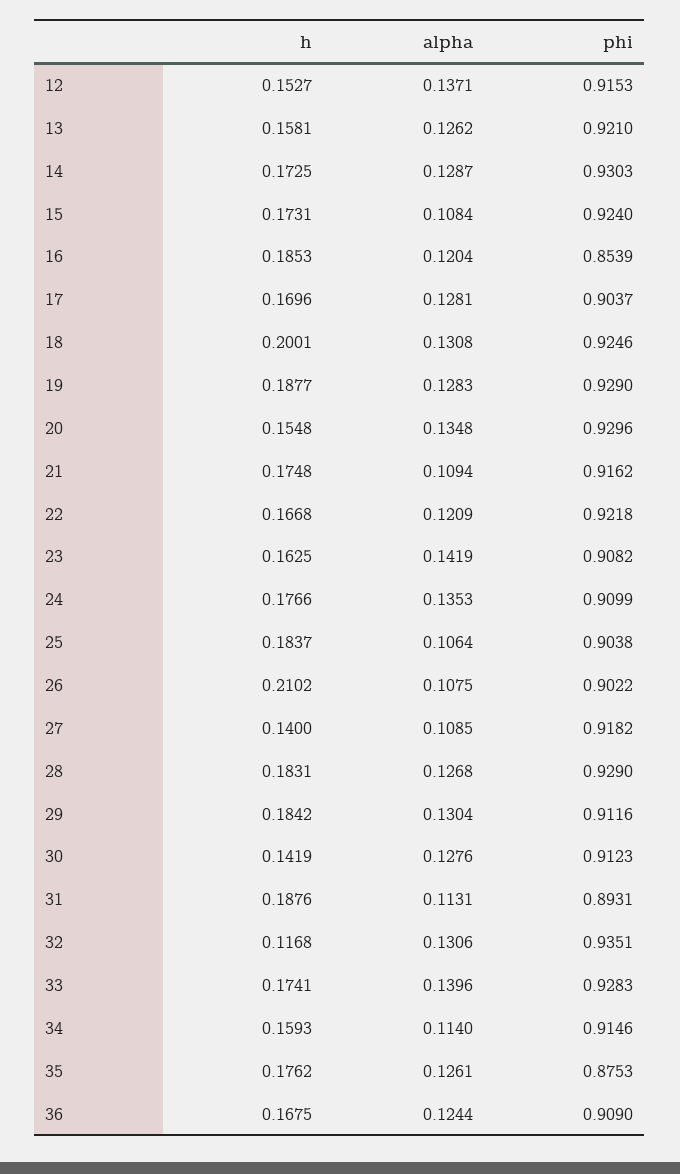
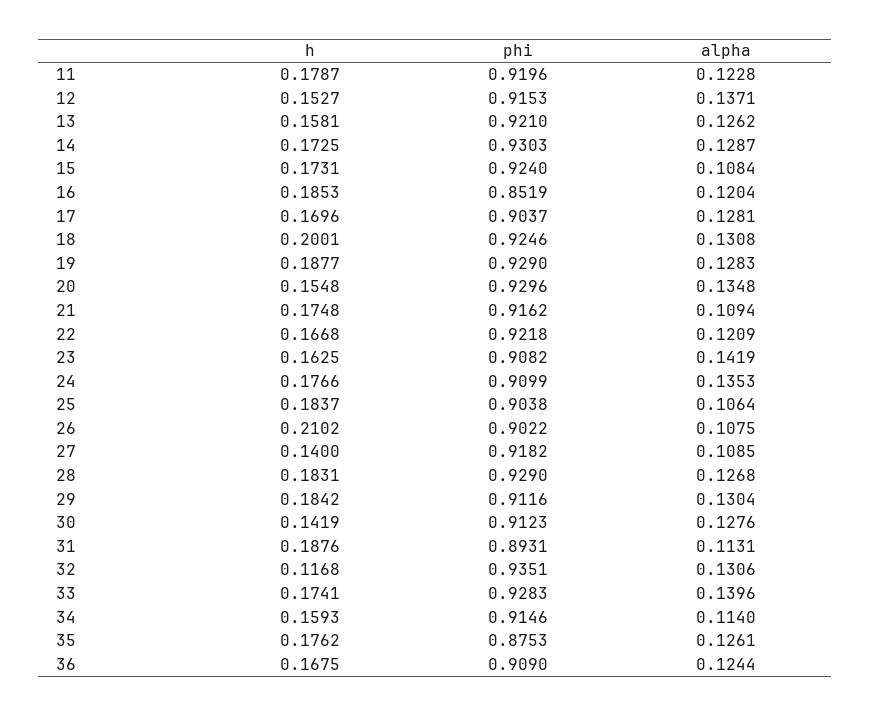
phi, 16: 0.8539 -> 0.8519
h, 11: none -> 0.1787
phi, 11: none -> 0.9196
alpha, 11: none -> 0.1228

